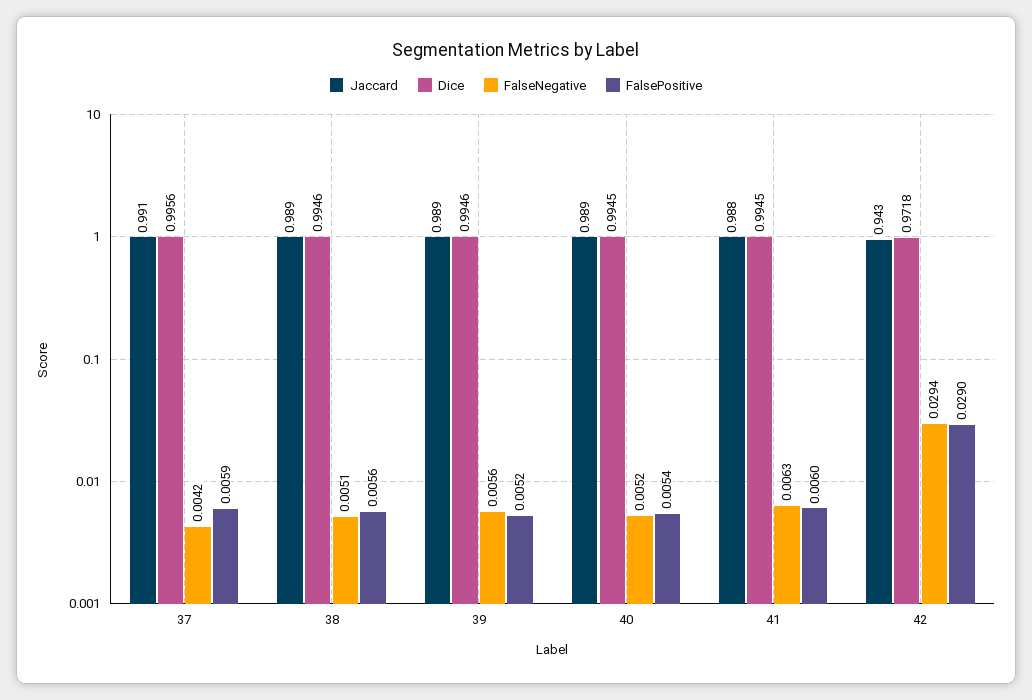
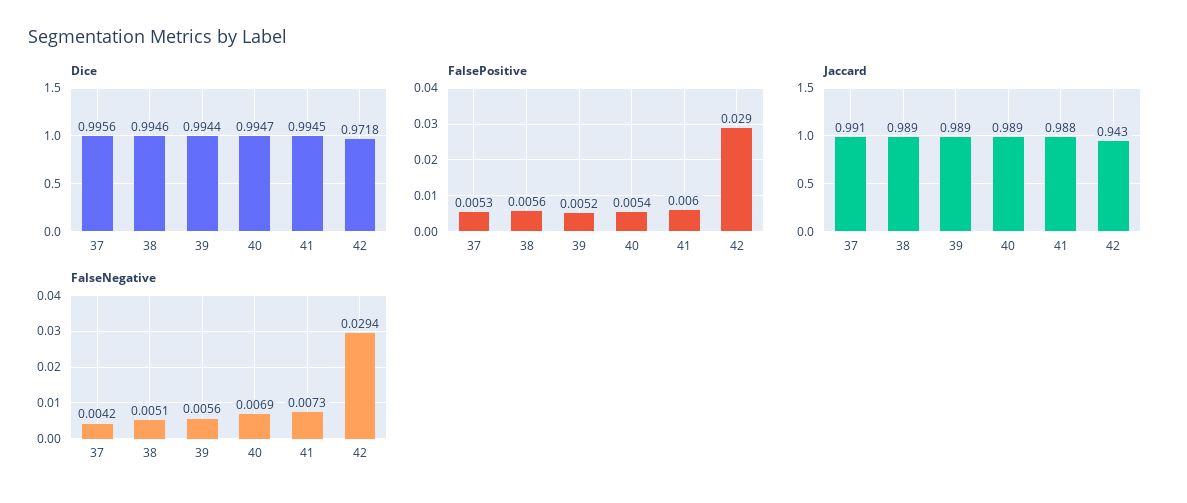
FalsePositive, 37: 0.0059 -> 0.0053
Dice, 39: 0.9946 -> 0.9944
Dice, 40: 0.9945 -> 0.9947
FalseNegative, 40: 0.0052 -> 0.0069
FalseNegative, 41: 0.0063 -> 0.0073

